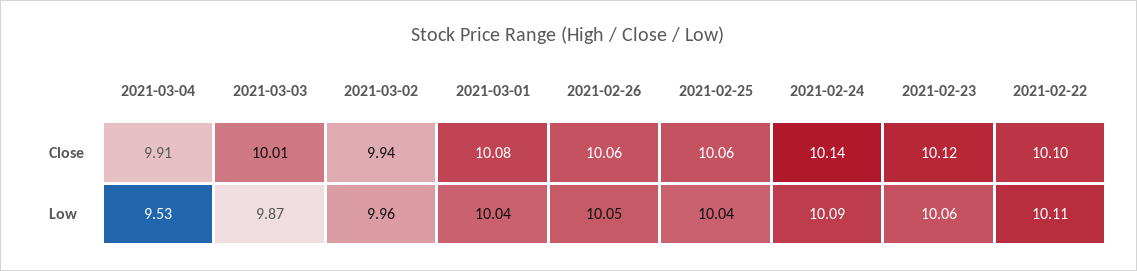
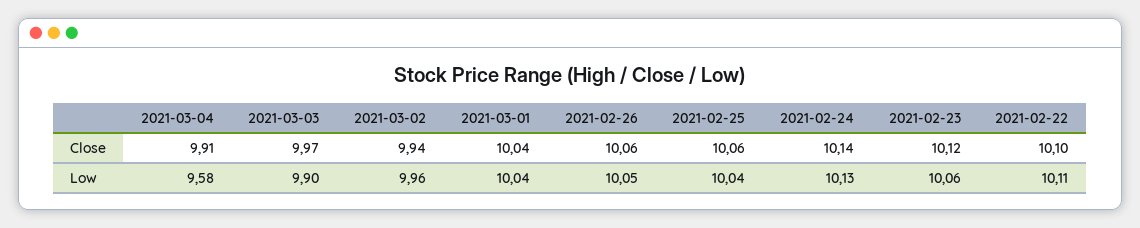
2021-03-03, Close: 10.01 -> 9.97
2021-03-01, Close: 10.08 -> 10.04
2021-03-04, Low: 9.53 -> 9.58
2021-03-03, Low: 9.87 -> 9.9
2021-02-24, Low: 10.09 -> 10.13

